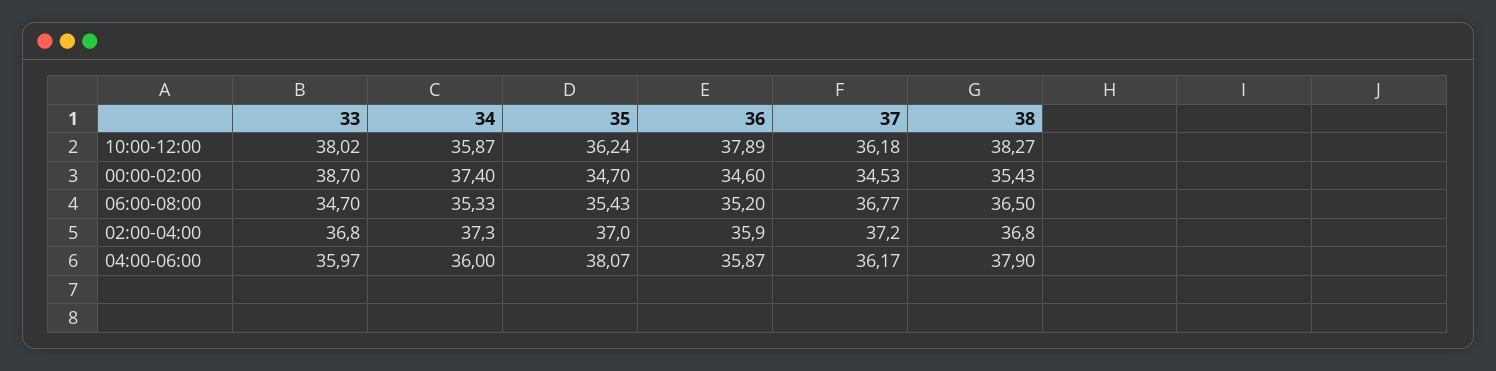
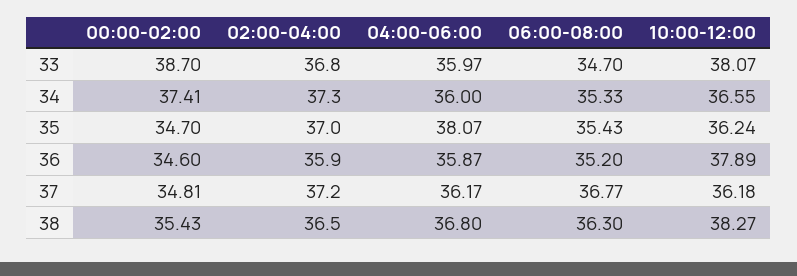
33, 10:00-12:00: 38.02 -> 38.07
34, 10:00-12:00: 35.87 -> 36.55
34, 00:00-02:00: 37.4 -> 37.41
37, 00:00-02:00: 34.53 -> 34.81
38, 06:00-08:00: 36.5 -> 36.3
38, 02:00-04:00: 36.8 -> 36.5
38, 04:00-06:00: 37.9 -> 36.8

